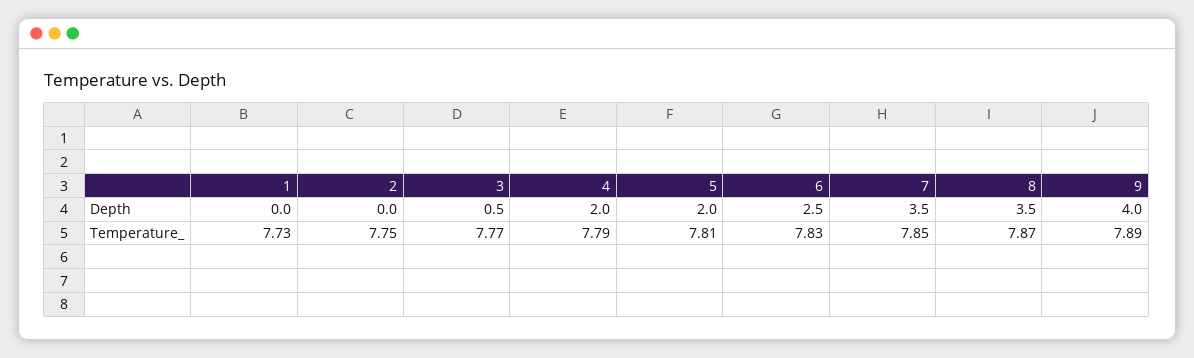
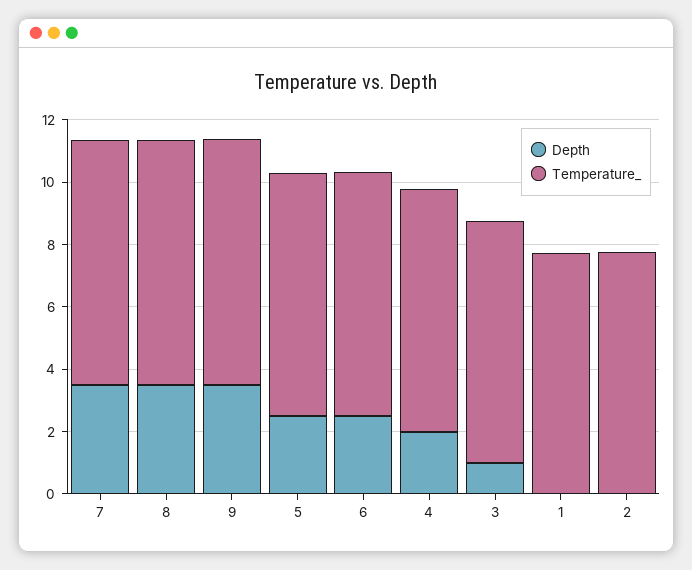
Depth, 3: 0.5 -> 1
Depth, 5: 2 -> 2.5
Depth, 9: 4 -> 3.5

